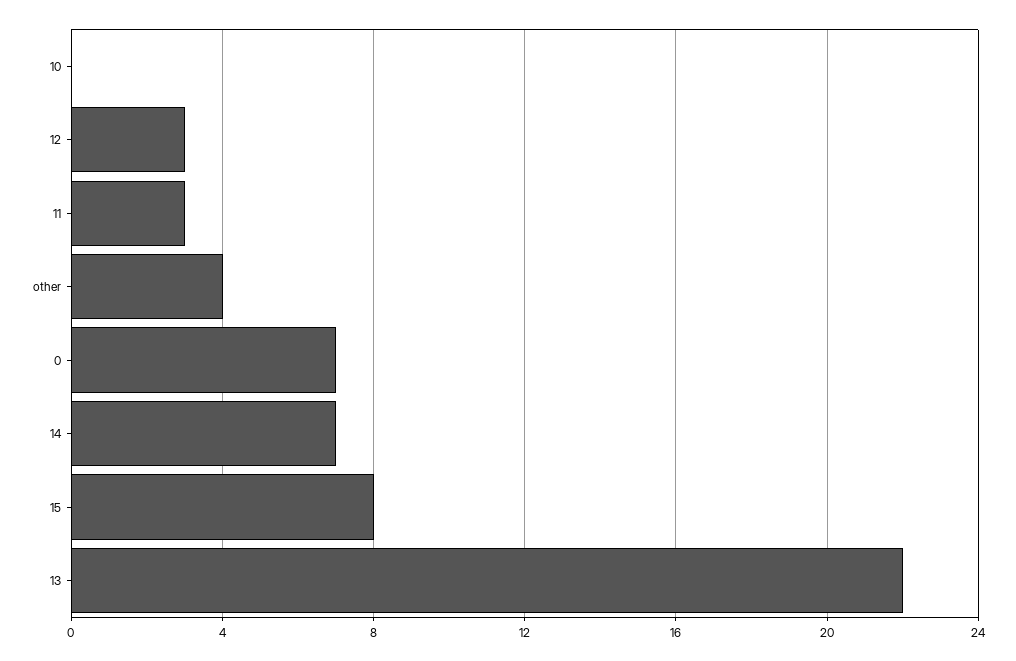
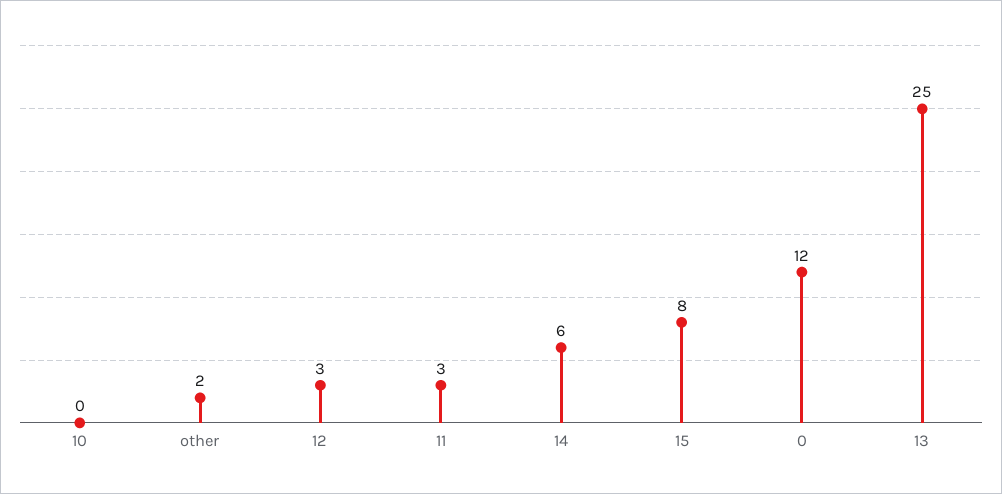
other: 4 -> 2
0: 7 -> 12
14: 7 -> 6
13: 22 -> 25

